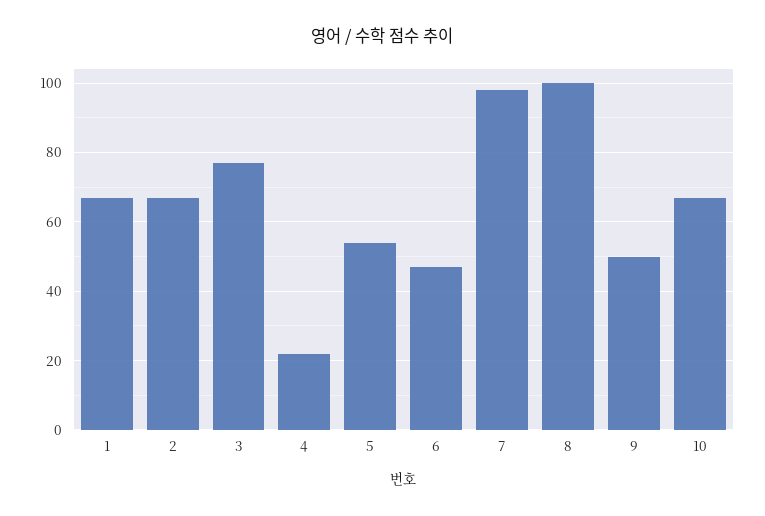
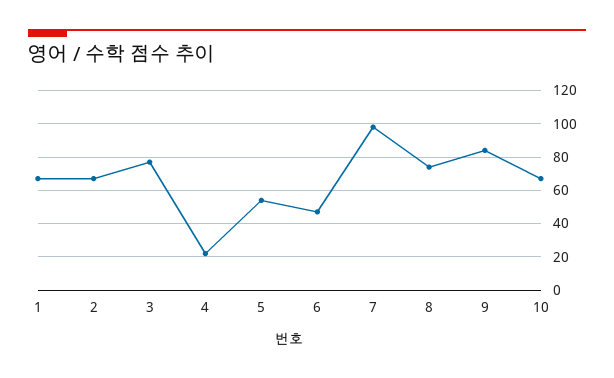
8: 100 -> 75
9: 50 -> 85

